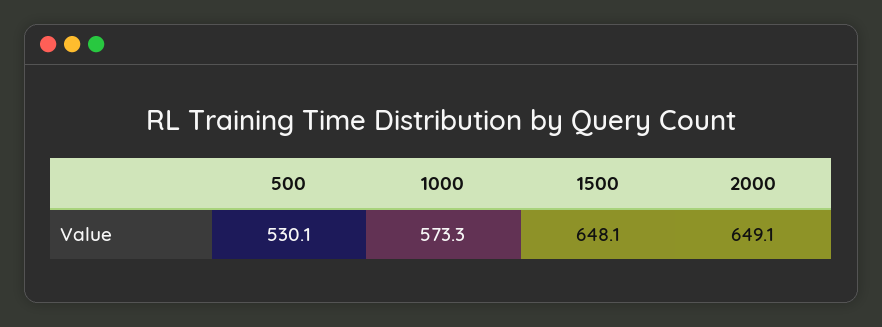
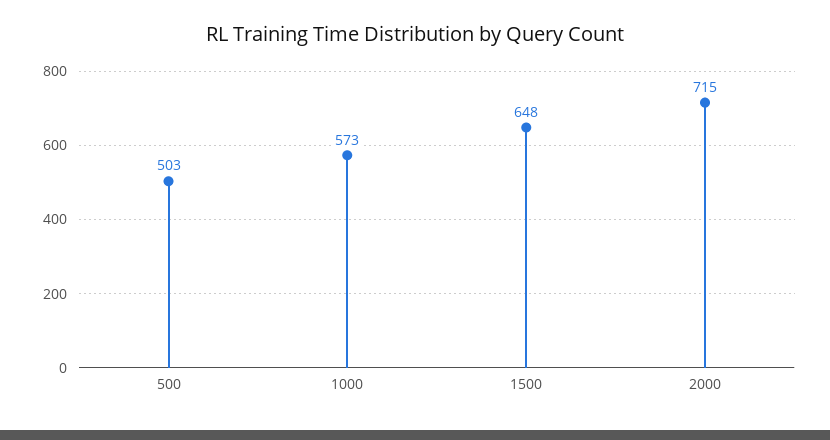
500: 530.1 -> 503
2000: 649.1 -> 715

